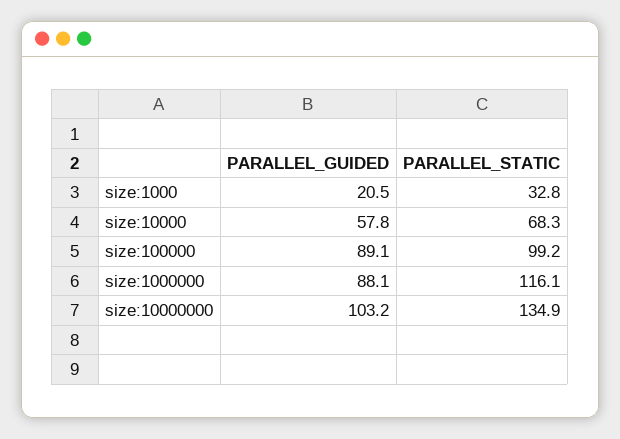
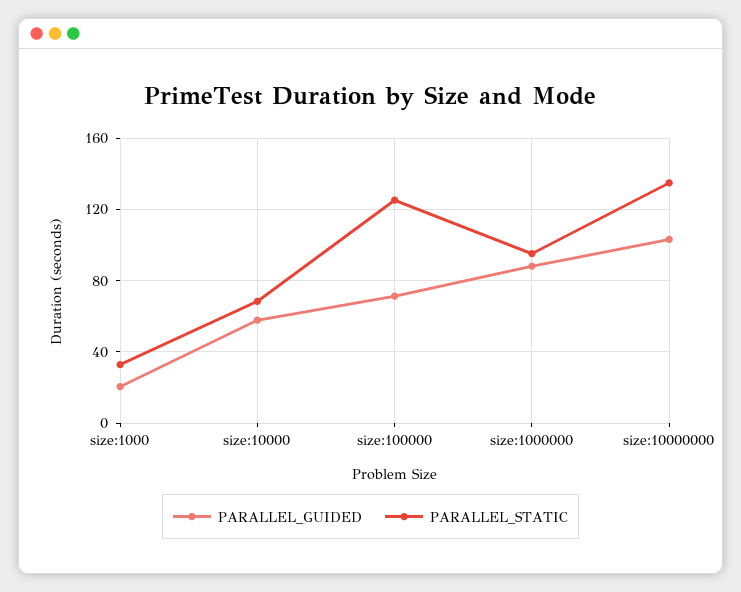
PARALLEL_GUIDED, size:100000: 89.1 -> 70
PARALLEL_STATIC, size:100000: 99.2 -> 125
PARALLEL_STATIC, size:1000000: 116.1 -> 95

